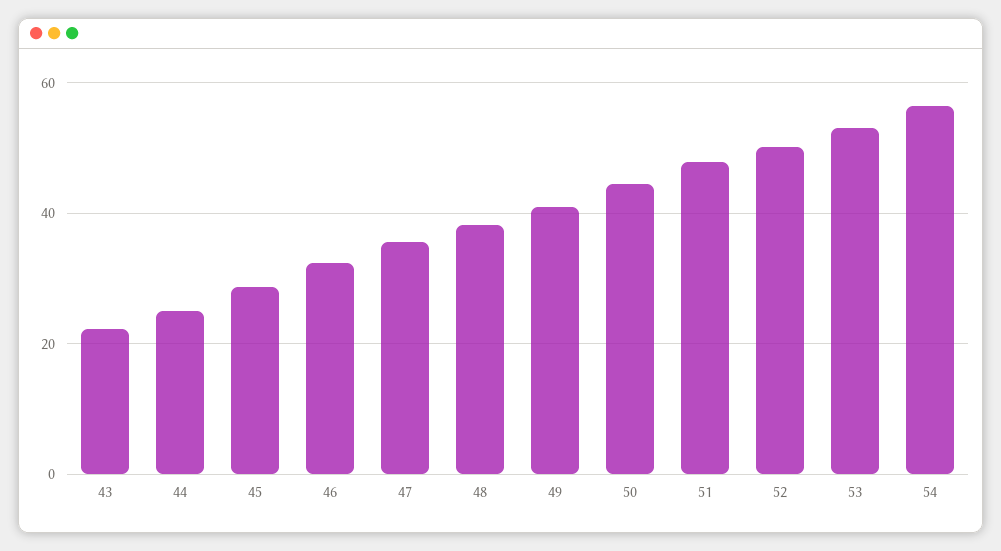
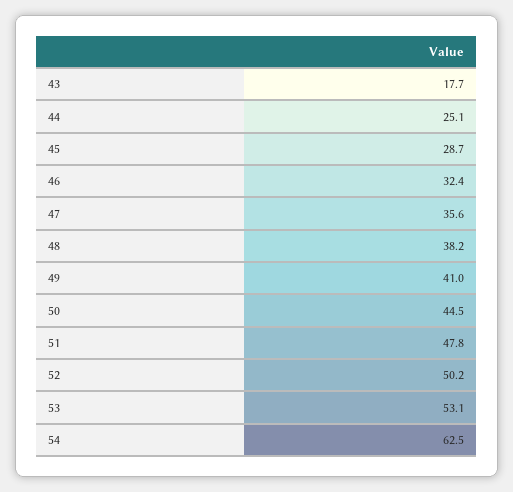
43: 22 -> 17.7
54: 56 -> 62.5

